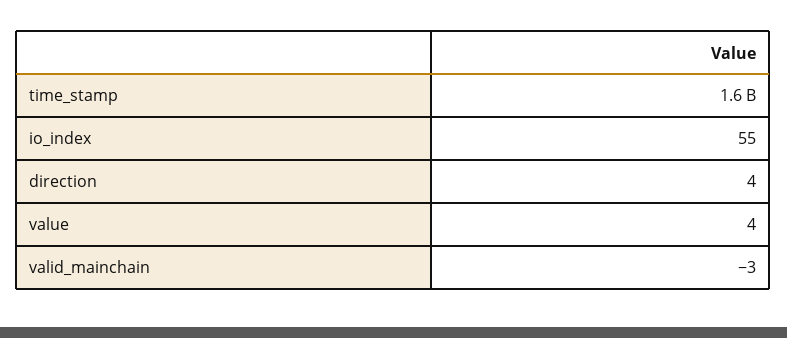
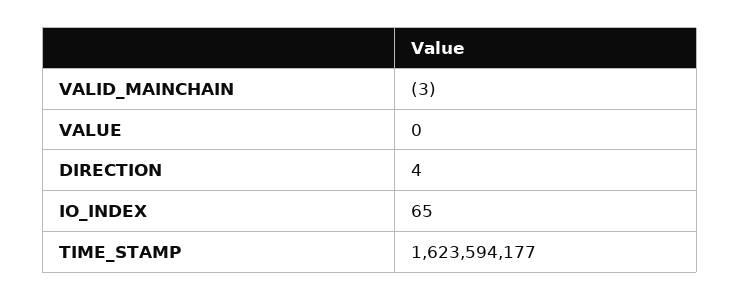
io_index: 55 -> 65
value: 4 -> 0

